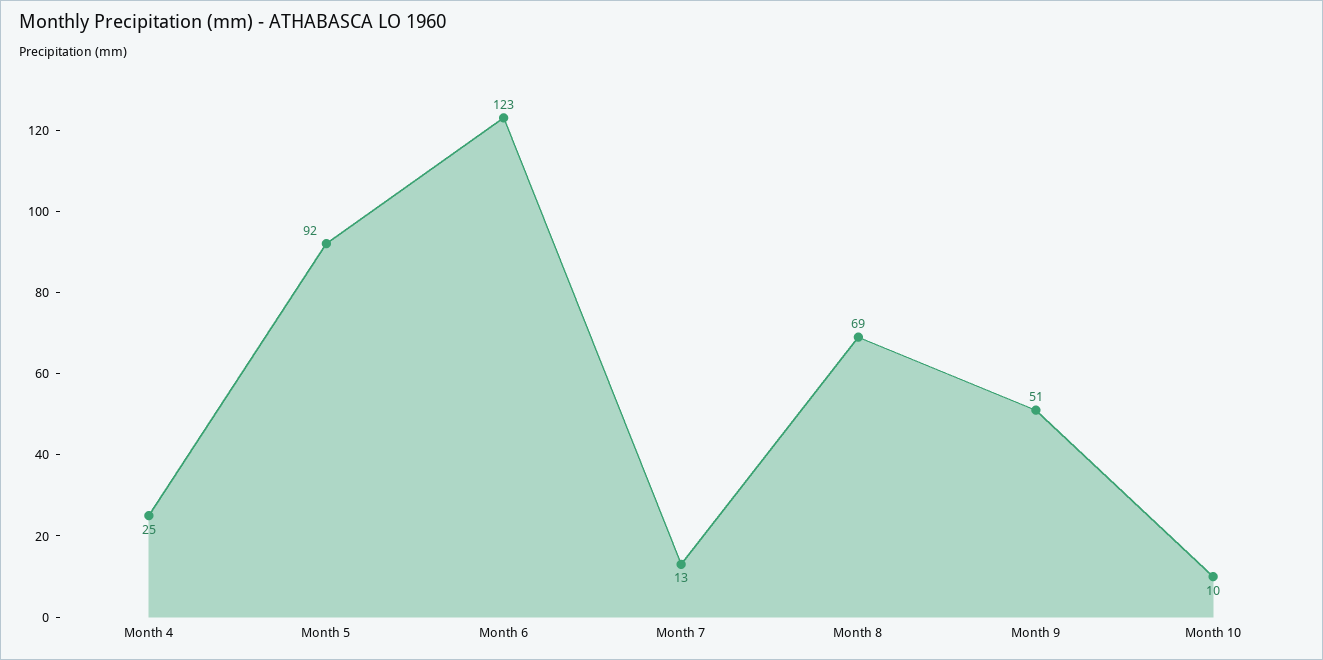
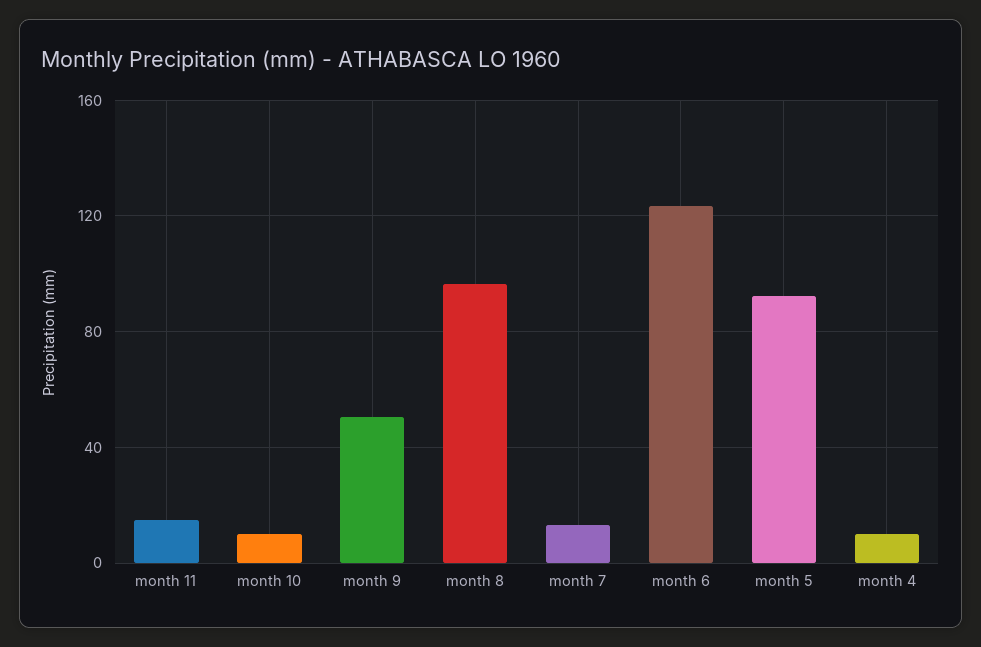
Month 4: 25 -> 10
Month 8: 69 -> 95
month 11: none -> 15

